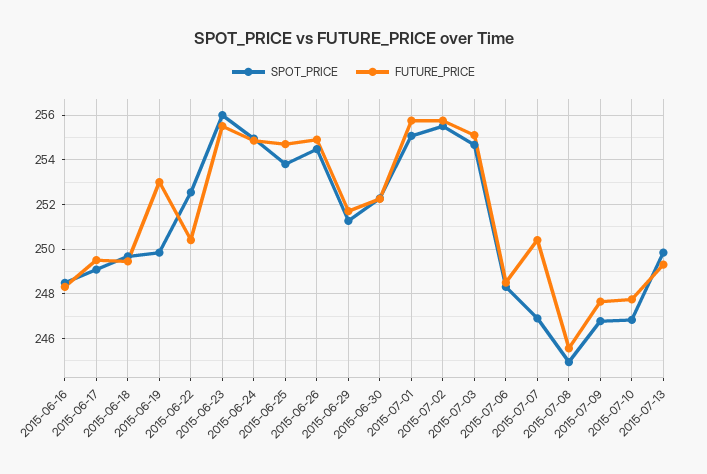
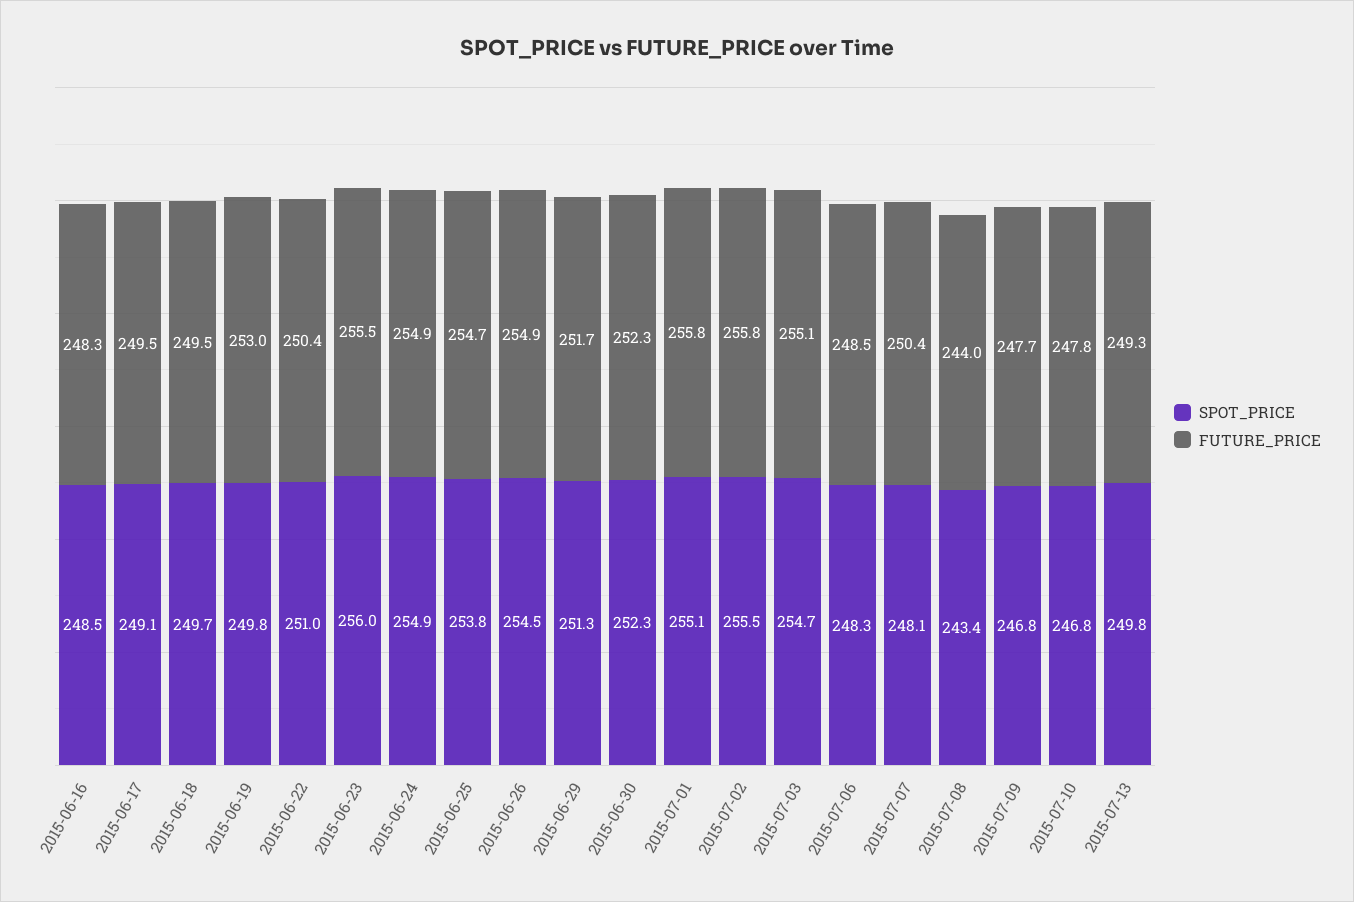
SPOT_PRICE, 2015-06-22: 252.5 -> 251
SPOT_PRICE, 2015-07-07: 247 -> 248.1
SPOT_PRICE, 2015-07-08: 245 -> 243.4
FUTURE_PRICE, 2015-07-08: 245.5 -> 244

